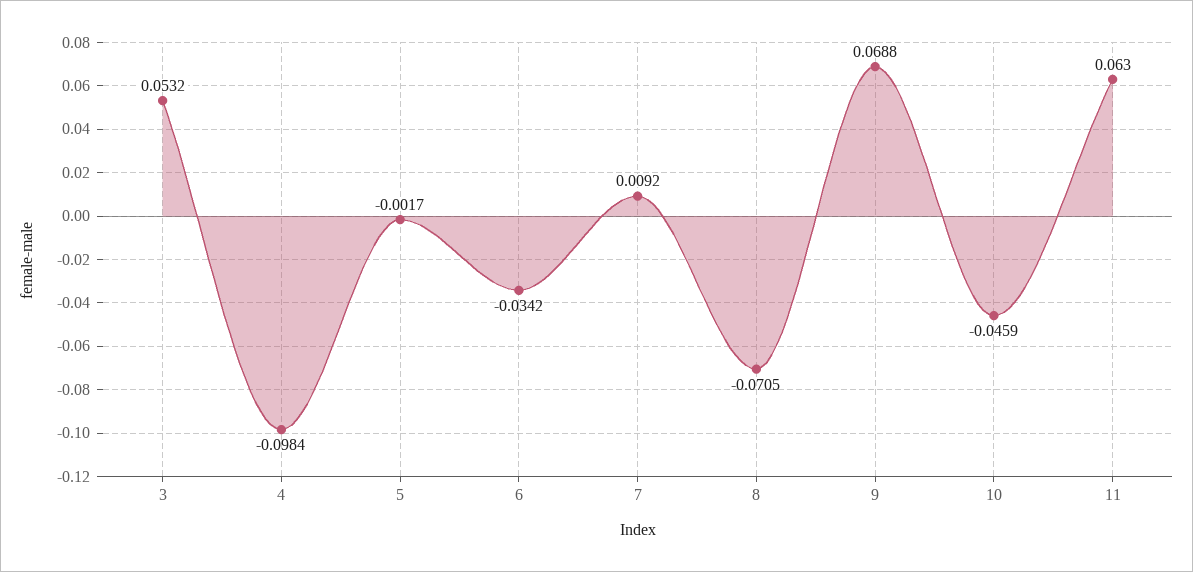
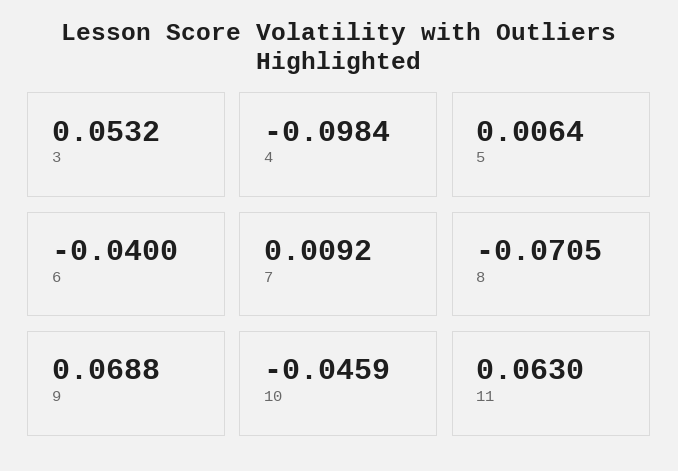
5: -0.0017 -> 0.0064
6: -0.0342 -> -0.04

